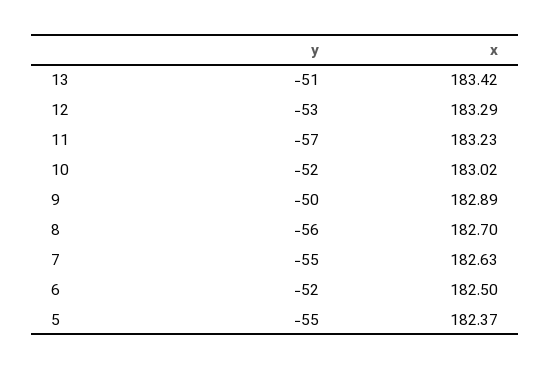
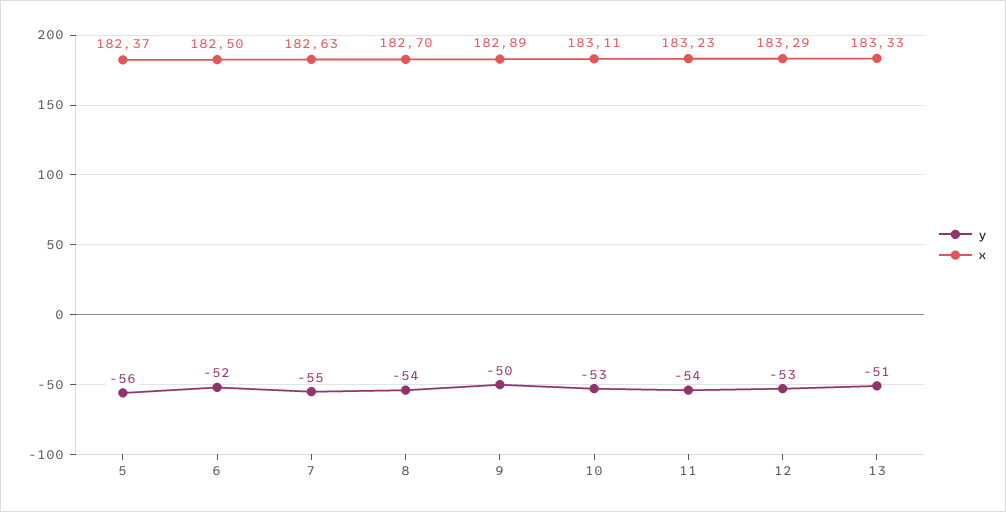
x, 13: 183.42 -> 183.33
y, 11: -57 -> -54
y, 10: -52 -> -53
x, 10: 183.02 -> 183.11
y, 8: -56 -> -54
y, 5: -55 -> -56

